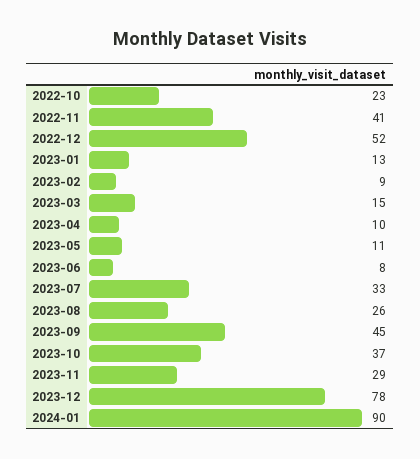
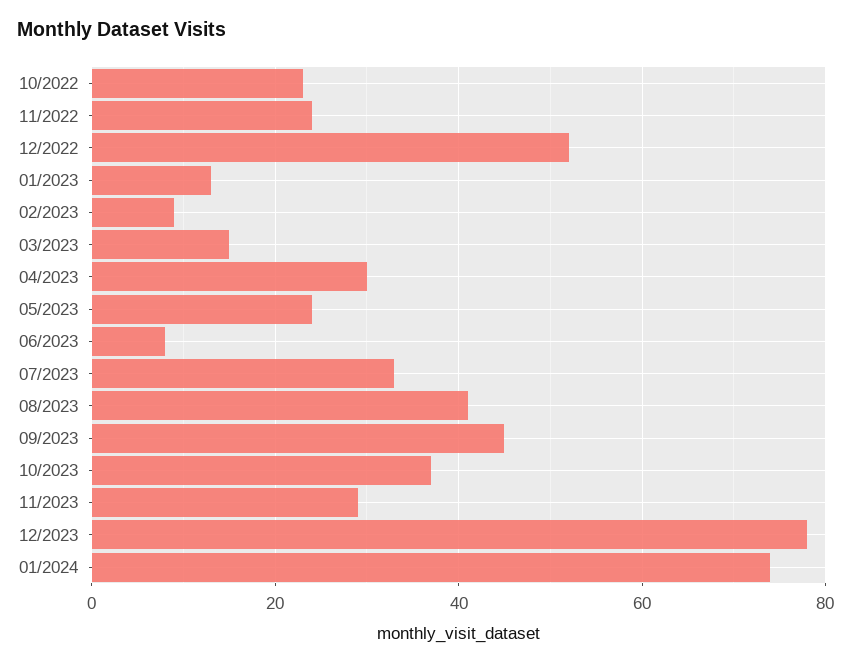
2022-11: 41 -> 25
2023-04: 10 -> 30
2023-05: 11 -> 25
2023-08: 26 -> 40
2024-01: 90 -> 75

